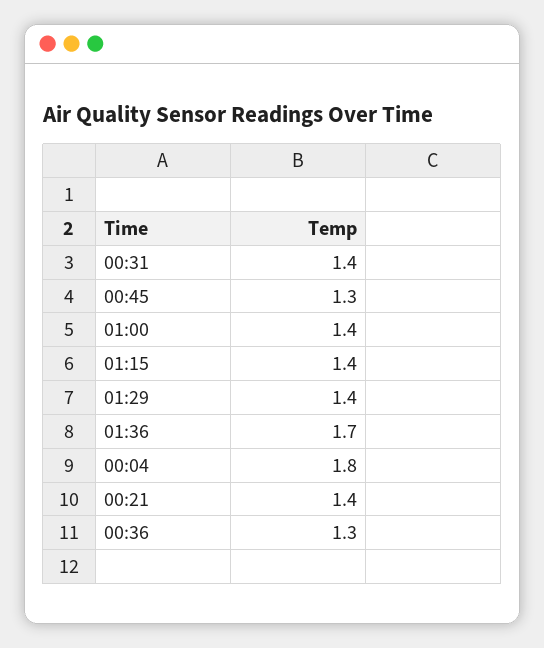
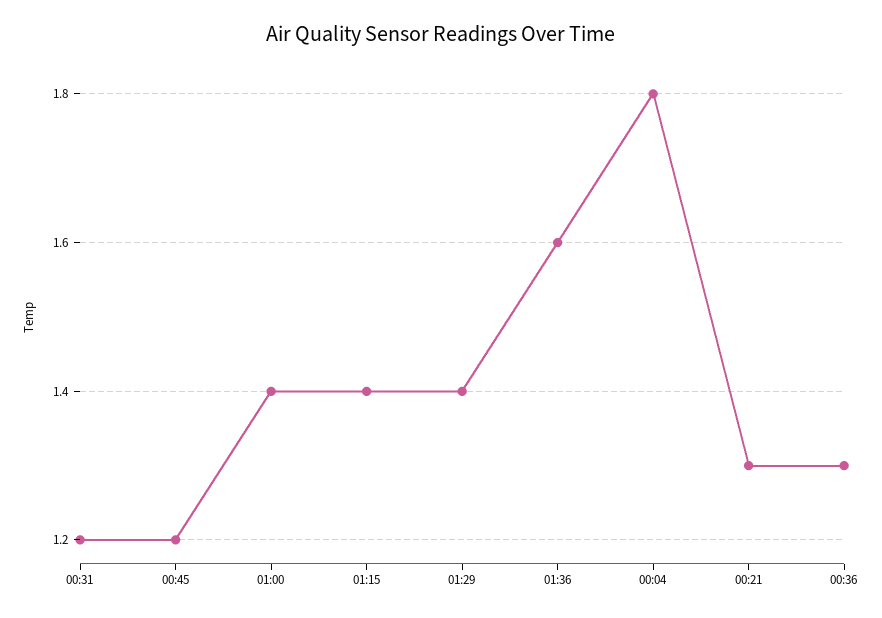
00:31: 1.4 -> 1.2
00:45: 1.3 -> 1.2
01:36: 1.7 -> 1.6
00:21: 1.4 -> 1.3

